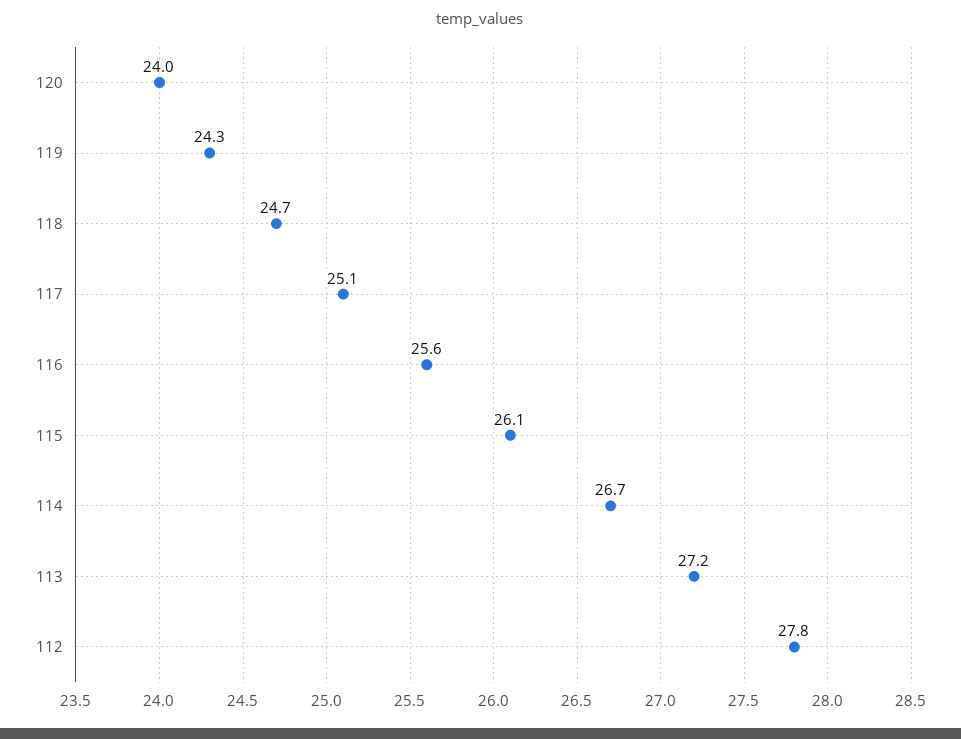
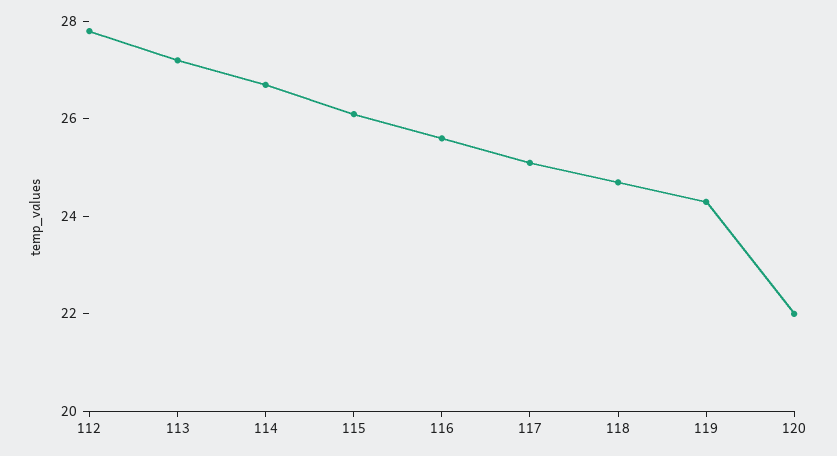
120: 24 -> 22

